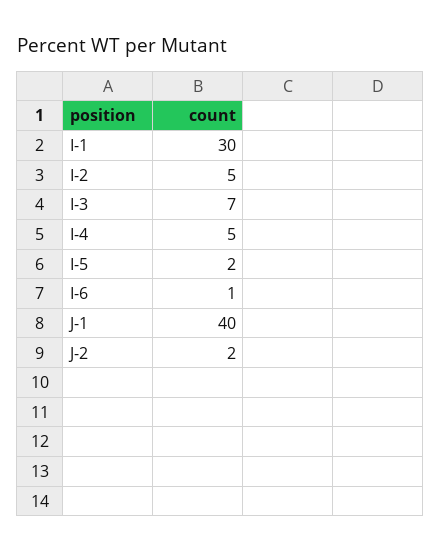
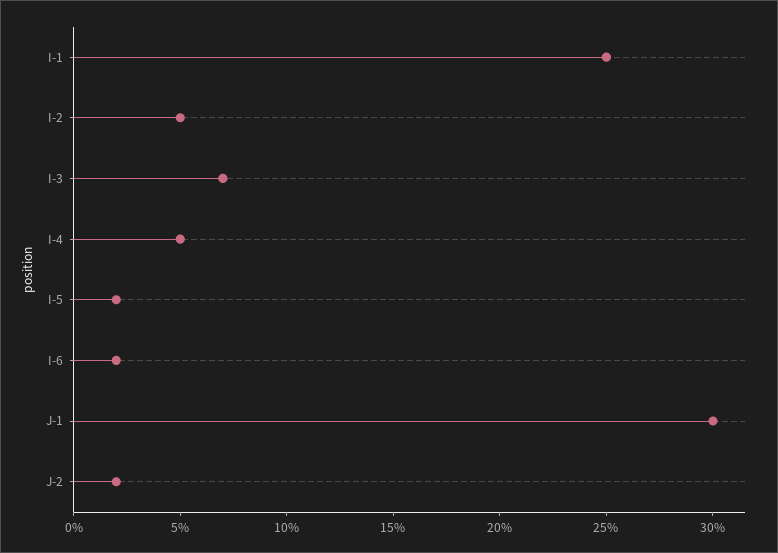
I-1: 30 -> 25
I-6: 1 -> 2
J-1: 40 -> 30

